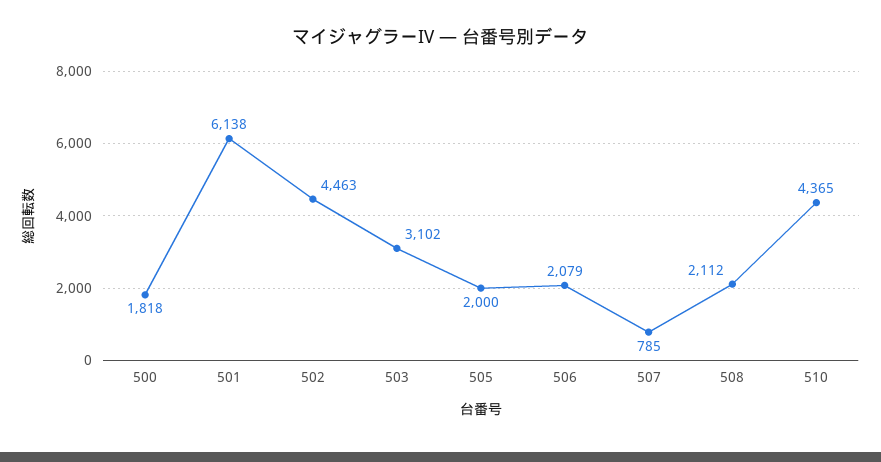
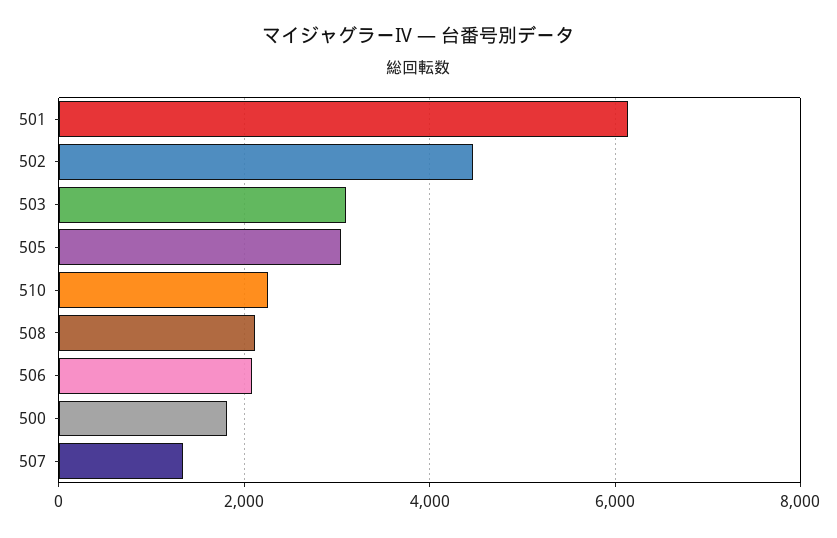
505: 2000 -> 3000
507: 785 -> 1400
510: 4365 -> 2200

